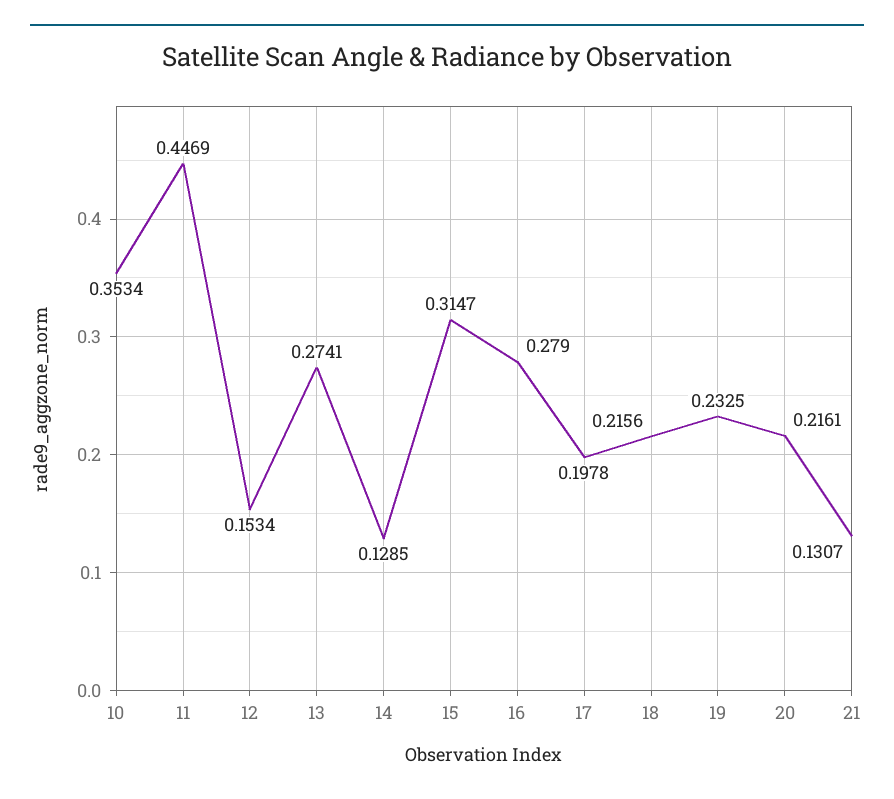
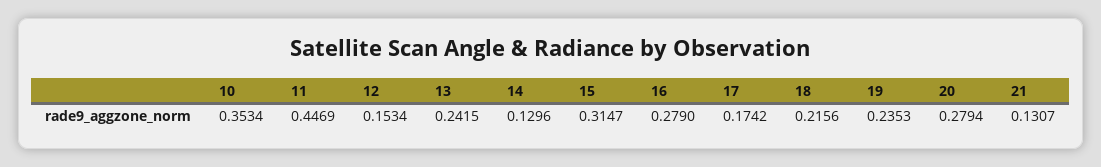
13: 0.2741 -> 0.2415
14: 0.1285 -> 0.1296
17: 0.1978 -> 0.1742
19: 0.2325 -> 0.2353
20: 0.2161 -> 0.2794

